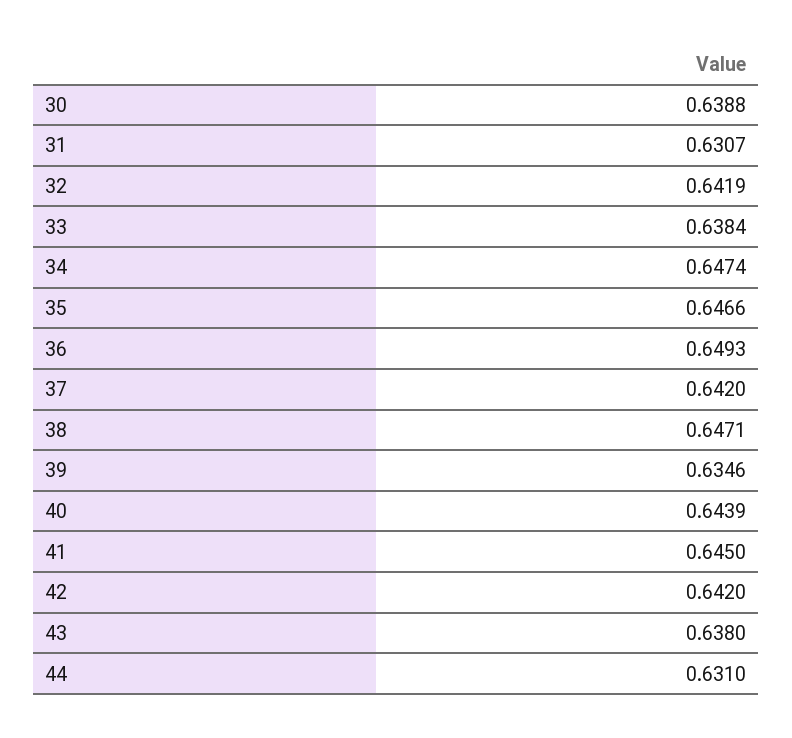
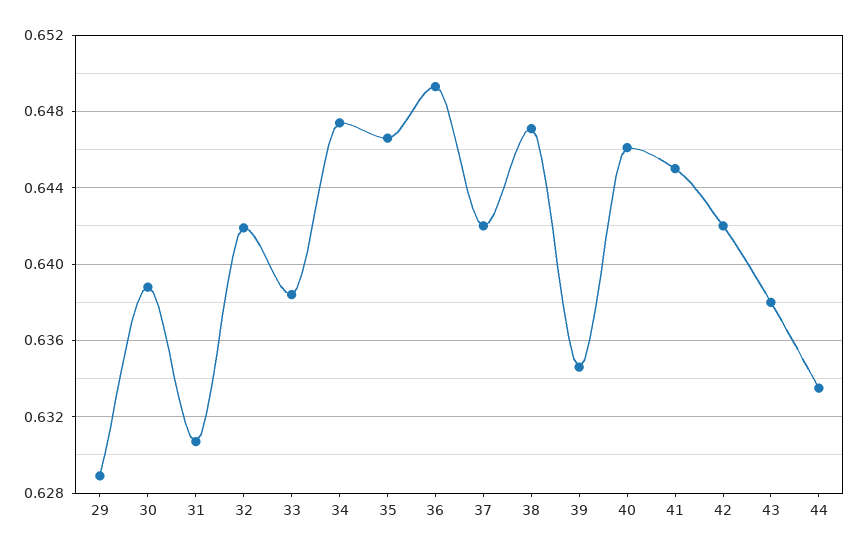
40: 0.6439 -> 0.646
44: 0.631 -> 0.6335
29: none -> 0.629

